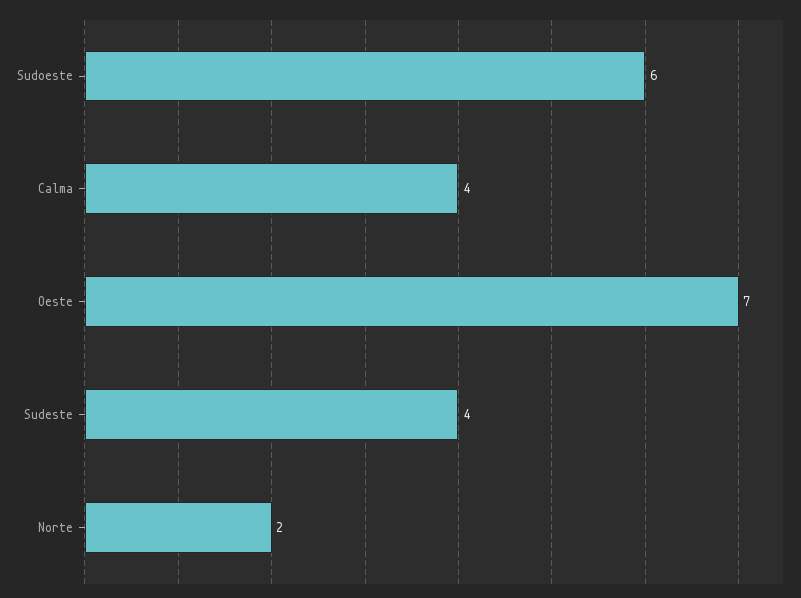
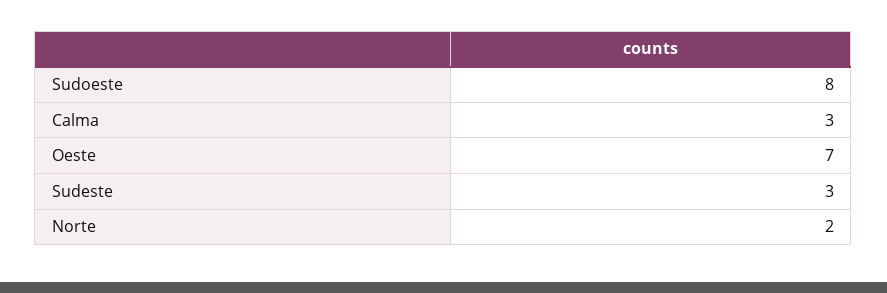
Sudoeste: 6 -> 8
Calma: 4 -> 3
Sudeste: 4 -> 3

